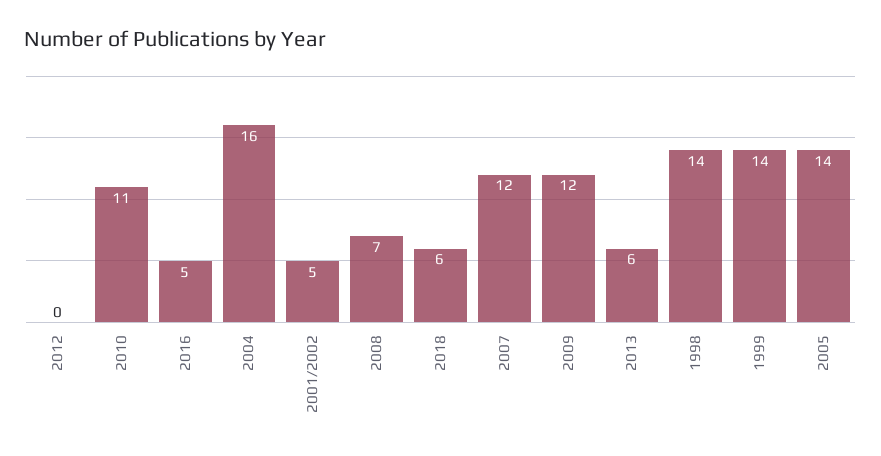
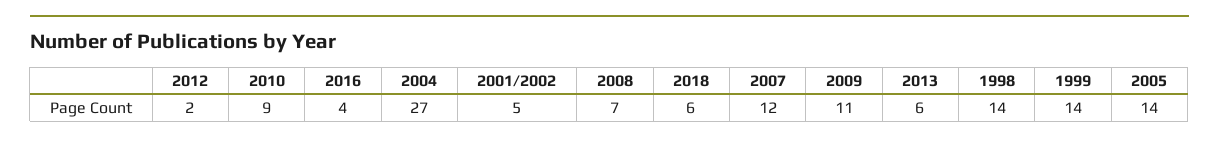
2012: 0 -> 2
2010: 11 -> 9
2016: 5 -> 4
2004: 16 -> 27
2009: 12 -> 11

